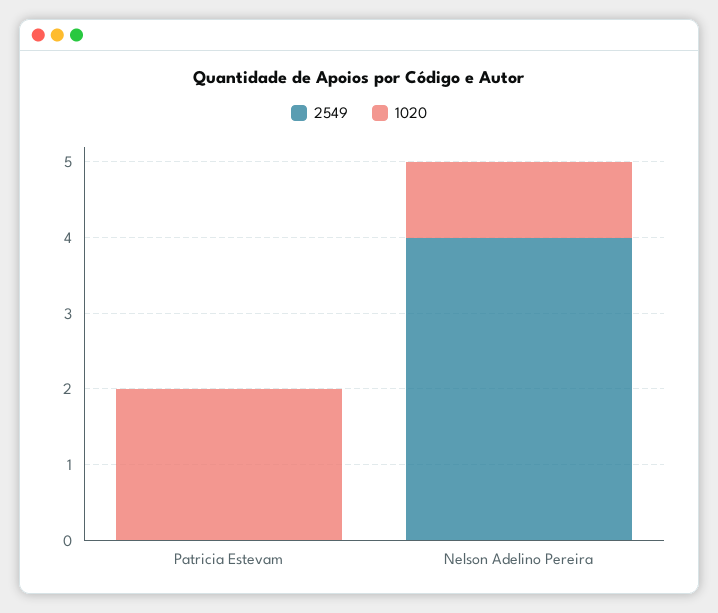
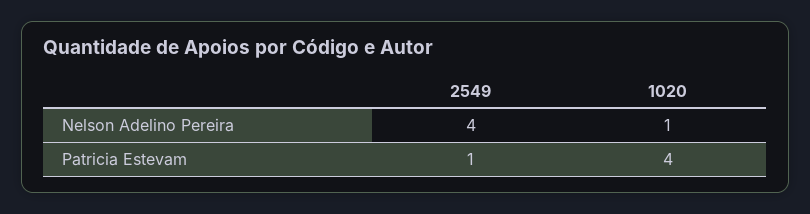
2549, Patricia Estevam: 0 -> 1
1020, Patricia Estevam: 2 -> 4

